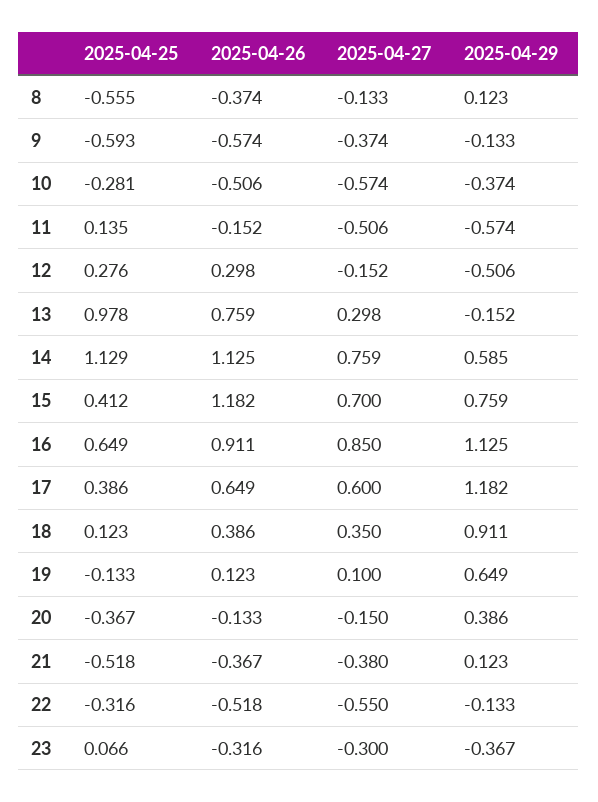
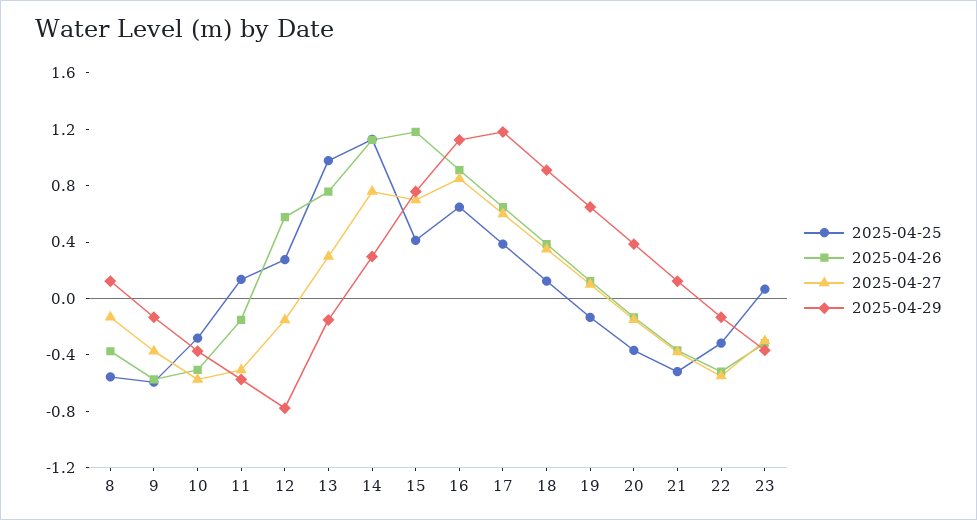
2025-04-26, 12: 0.298 -> 0.6
2025-04-29, 12: -0.506 -> -0.8
2025-04-29, 14: 0.585 -> 0.3

